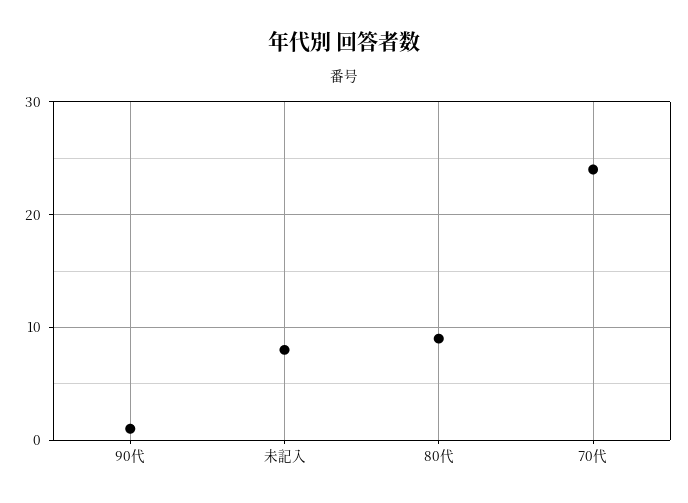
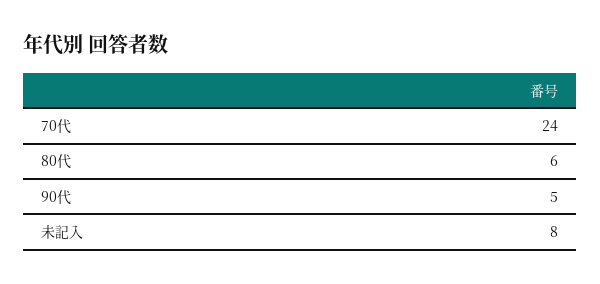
90代: 1 -> 5
80代: 9 -> 6

